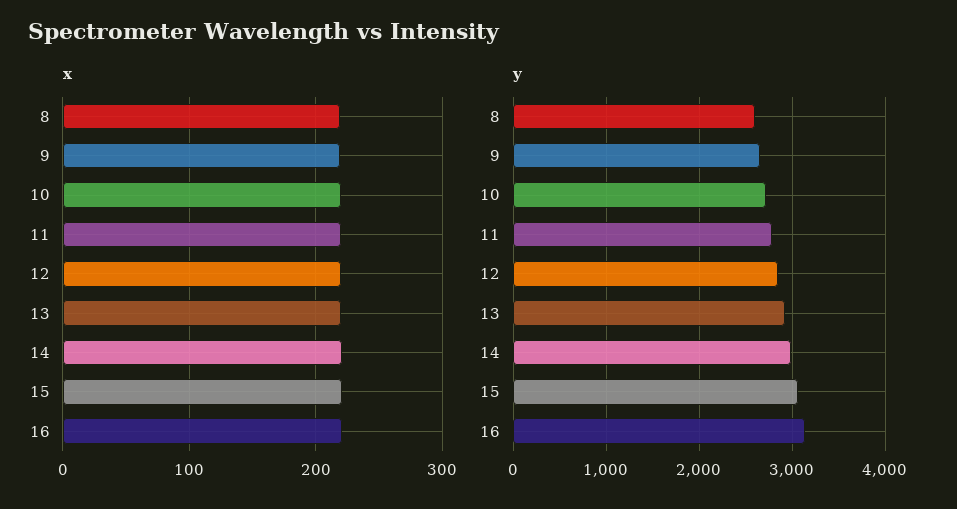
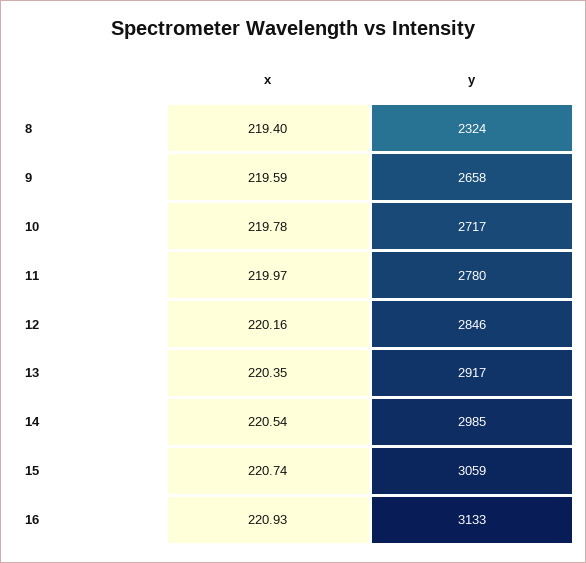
y, 8: 2600 -> 2324

